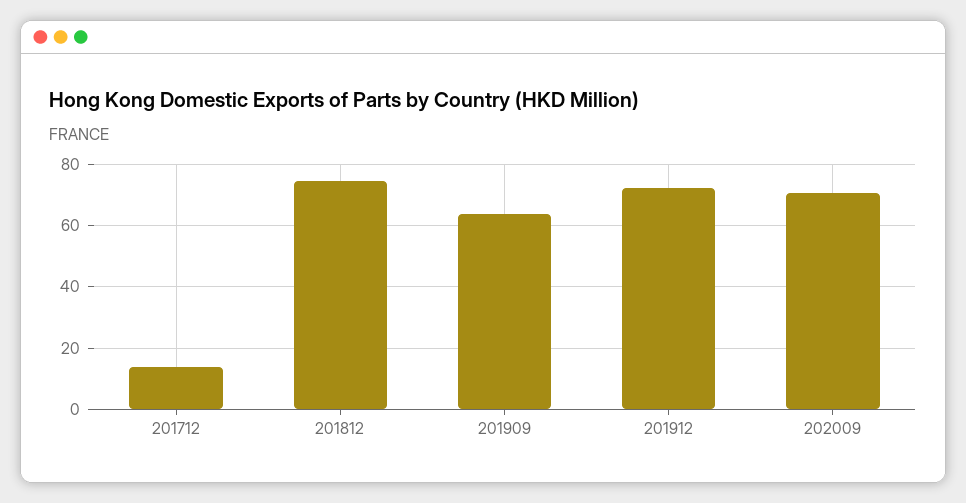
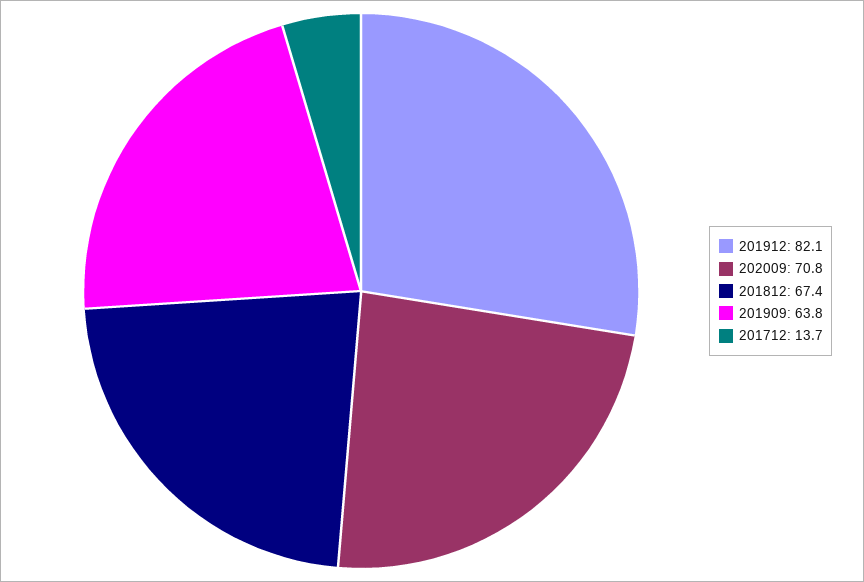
201812: 74 -> 67.4
201912: 72 -> 82.1

